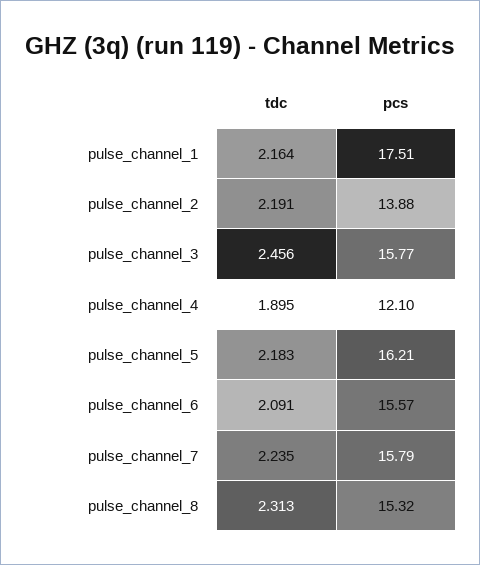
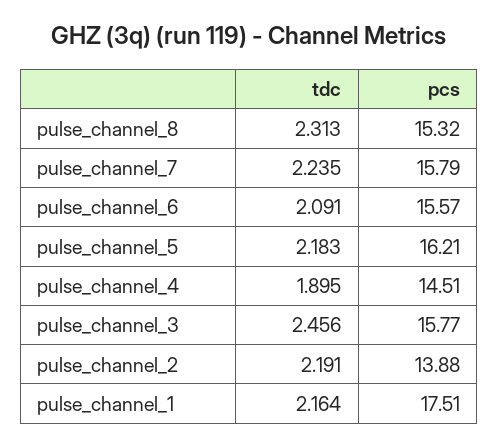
pcs, pulse_channel_4: 12.1 -> 14.51

